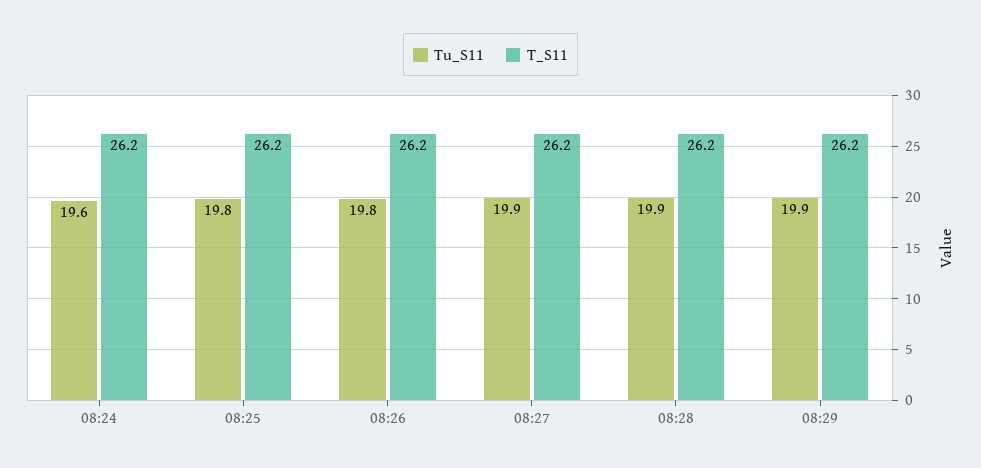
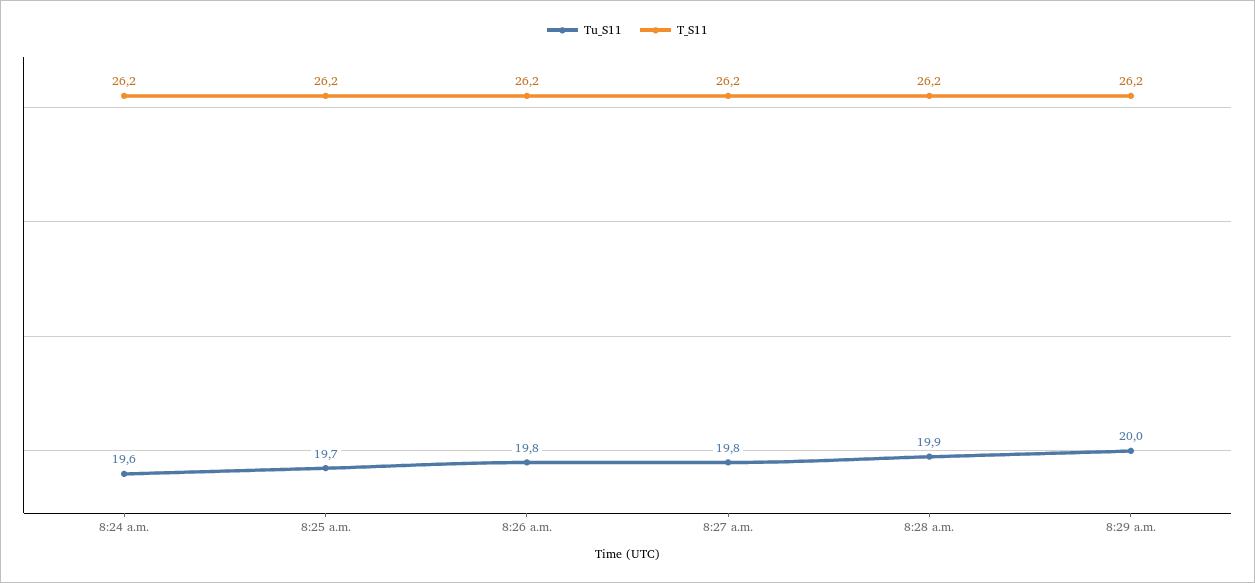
Tu_S11, 08:25: 19.8 -> 19.7
Tu_S11, 08:27: 19.9 -> 19.8
Tu_S11, 08:29: 19.9 -> 20

